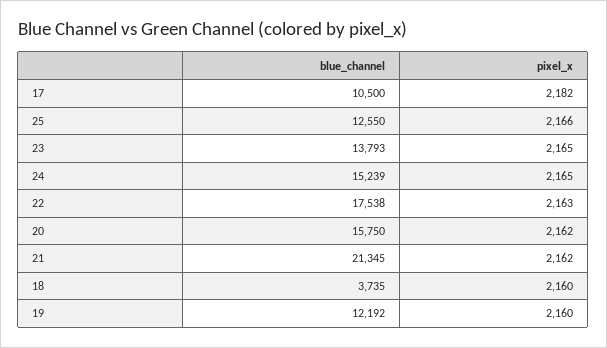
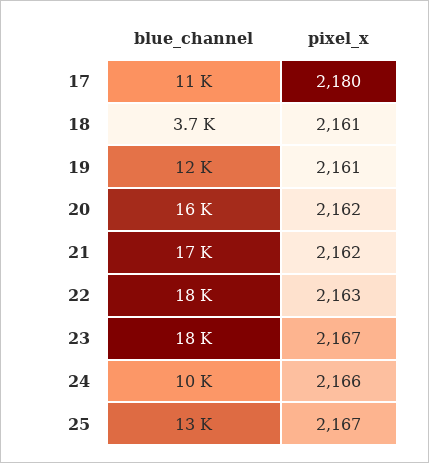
pixel_x, 17: 2182 -> 2180
pixel_x, 25: 2166 -> 2167
blue_channel, 23: 13793 -> 18000
pixel_x, 23: 2165 -> 2167
blue_channel, 24: 15239 -> 10000
pixel_x, 24: 2165 -> 2166
blue_channel, 21: 21345 -> 17000
pixel_x, 18: 2160 -> 2161
pixel_x, 19: 2160 -> 2161

